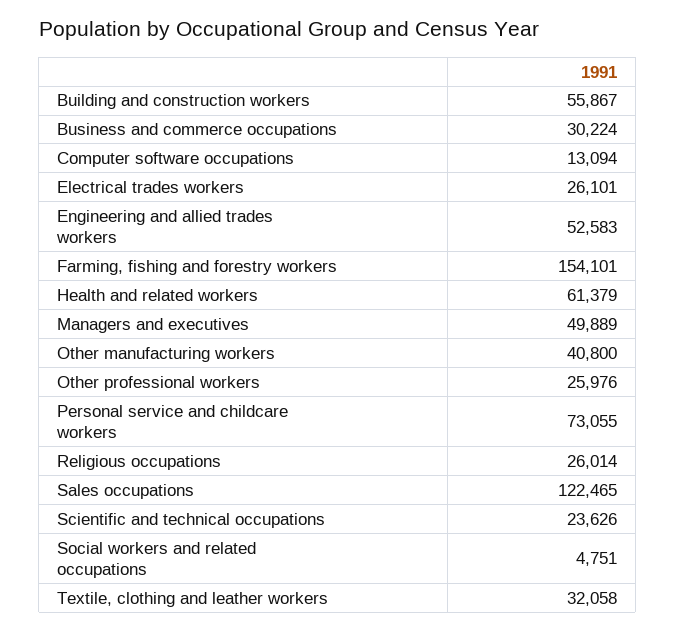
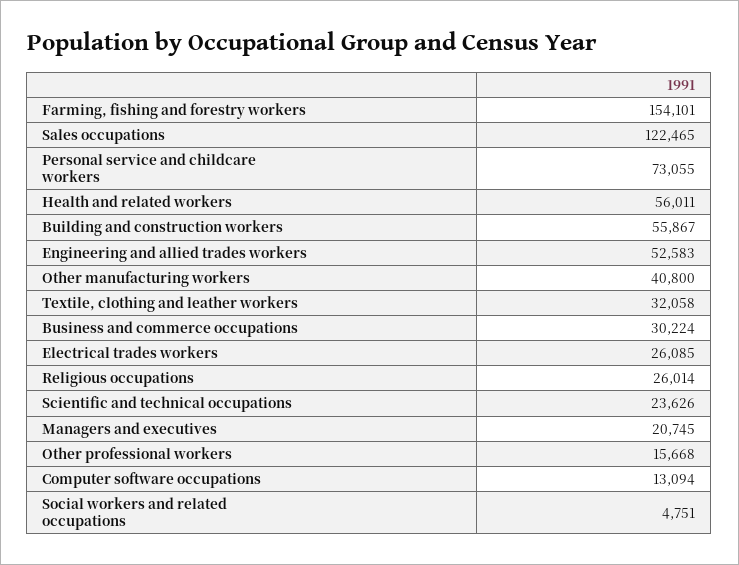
Electrical trades workers: 26101 -> 26085
Health and related workers: 61379 -> 56011
Managers and executives: 49889 -> 20745
Other professional workers: 25976 -> 15668

